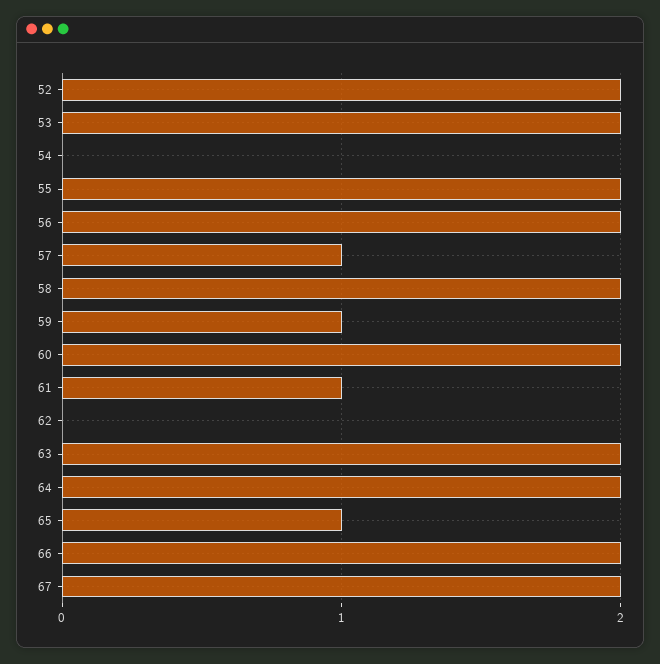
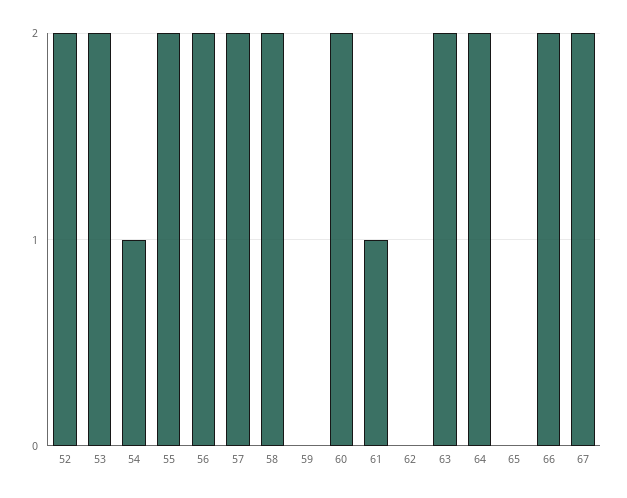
54: 0 -> 1
57: 1 -> 2
59: 1 -> 0
65: 1 -> 0

